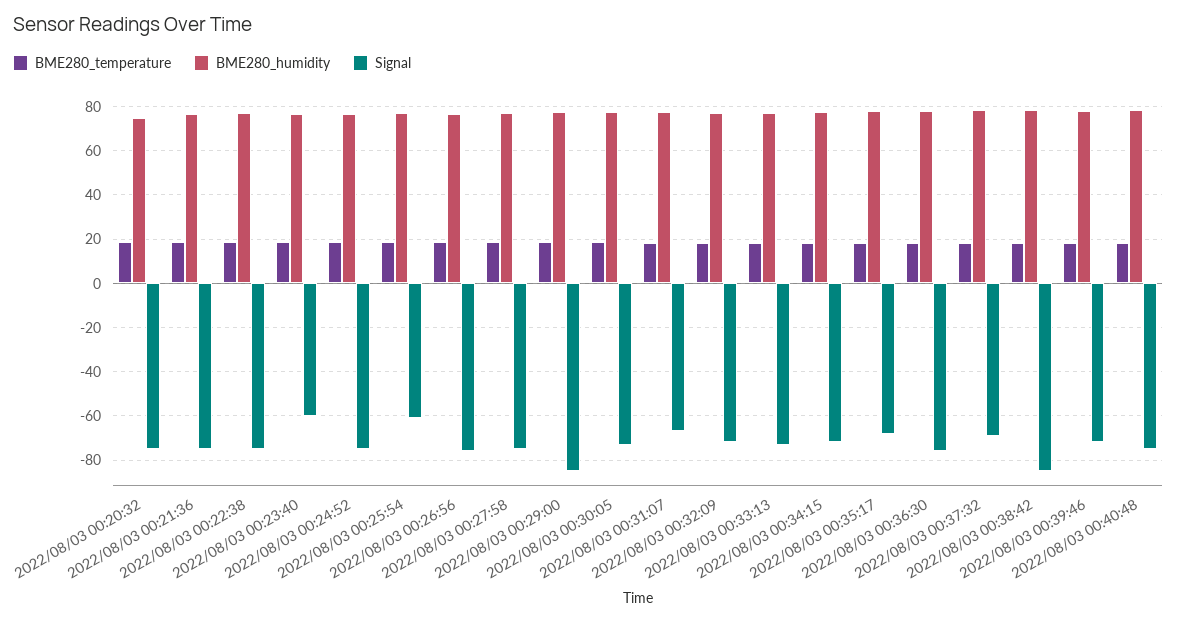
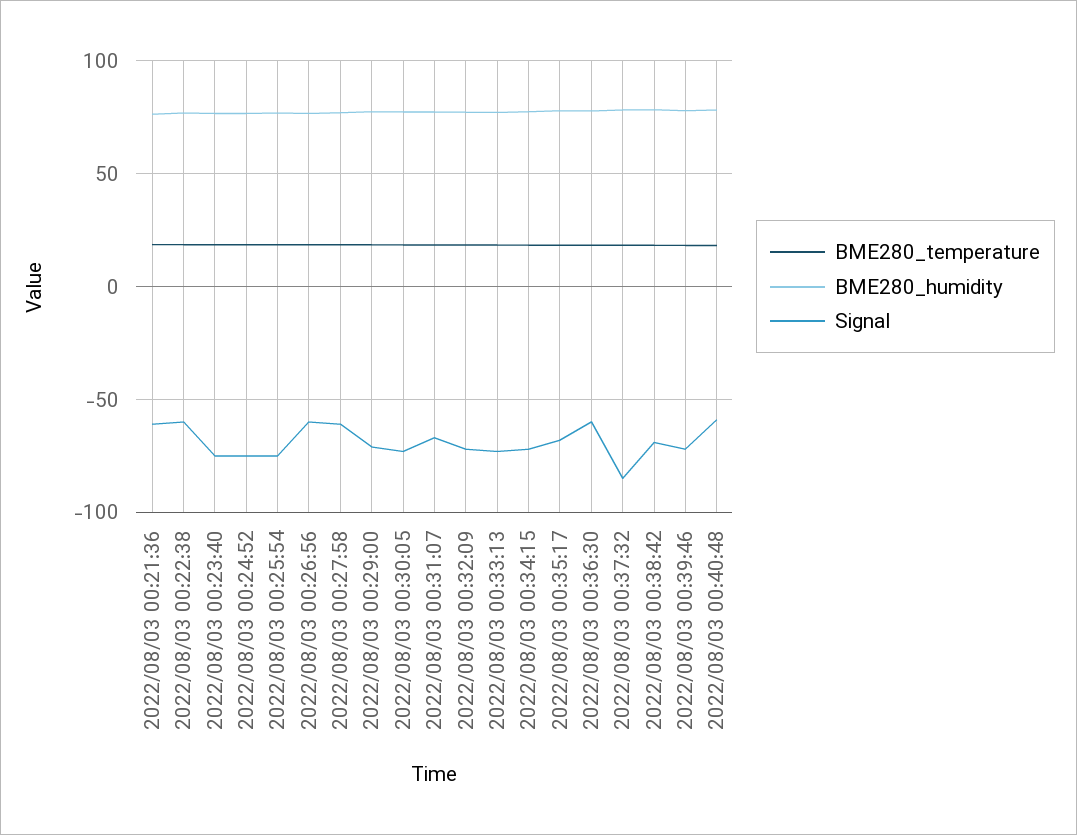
BME280_temperature, 2022/08/03 00:20:32: 20 -> none
BME280_humidity, 2022/08/03 00:20:32: 75 -> none
Signal, 2022/08/03 00:20:32: -75 -> none
Signal, 2022/08/03 00:21:36: -75 -> -60
Signal, 2022/08/03 00:22:38: -75 -> -60
Signal, 2022/08/03 00:23:40: -60 -> -75
Signal, 2022/08/03 00:25:54: -60 -> -75
Signal, 2022/08/03 00:26:56: -75 -> -60
Signal, 2022/08/03 00:27:58: -75 -> -60
Signal, 2022/08/03 00:29:00: -85 -> -70
Signal, 2022/08/03 00:36:30: -75 -> -60
Signal, 2022/08/03 00:37:32: -70 -> -85
Signal, 2022/08/03 00:38:42: -85 -> -70
Signal, 2022/08/03 00:40:48: -75 -> -60

